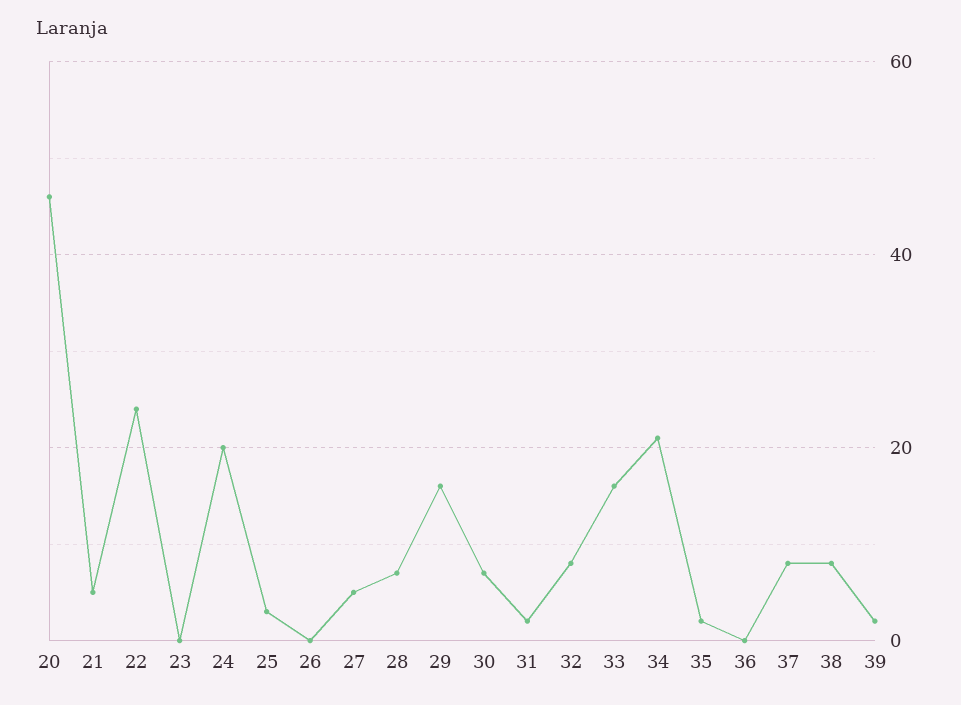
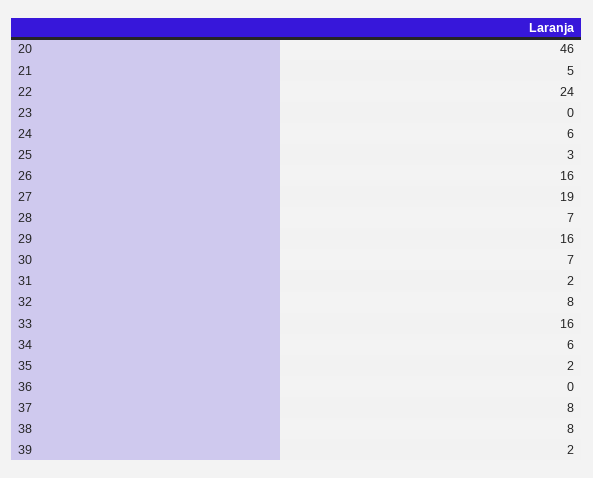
24: 20 -> 6
26: 0 -> 16
27: 5 -> 19
34: 20 -> 6

